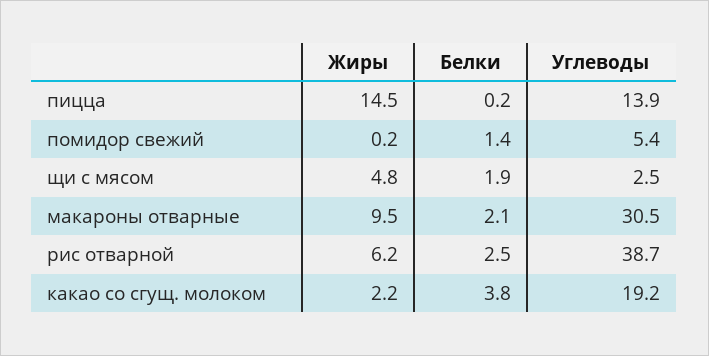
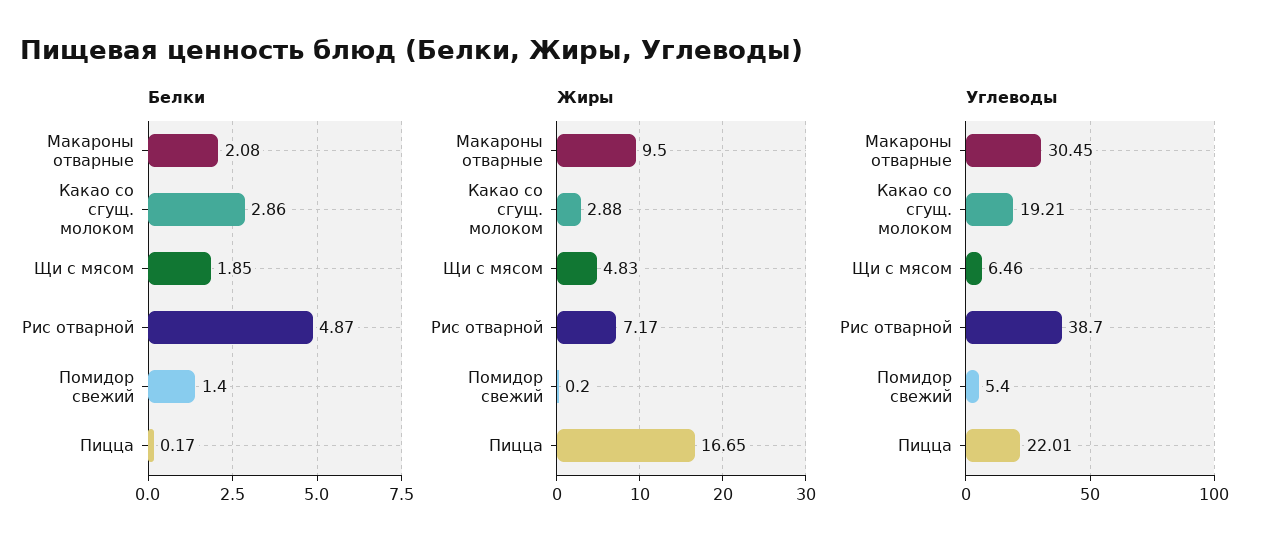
Жиры, пицца: 14.5 -> 16.65
Углеводы, пицца: 13.9 -> 22.01
Углеводы, щи с мясом: 2.5 -> 6.46
Жиры, рис отварной: 6.2 -> 7.17
Белки, рис отварной: 2.5 -> 4.87
Жиры, какао со сгущ. молоком: 2.2 -> 2.88
Белки, какао со сгущ. молоком: 3.8 -> 2.86

